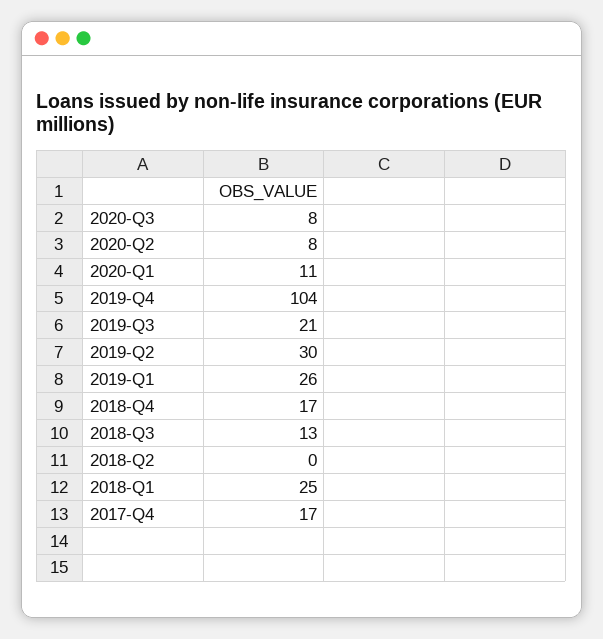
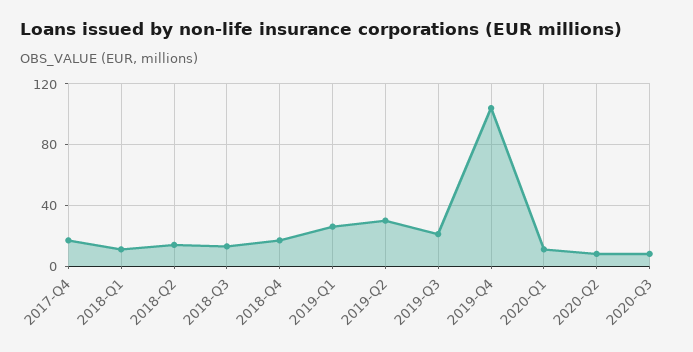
2018-Q2: 0 -> 15
2018-Q1: 25 -> 10

